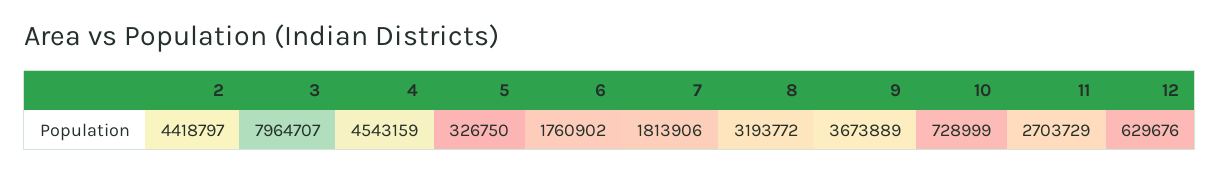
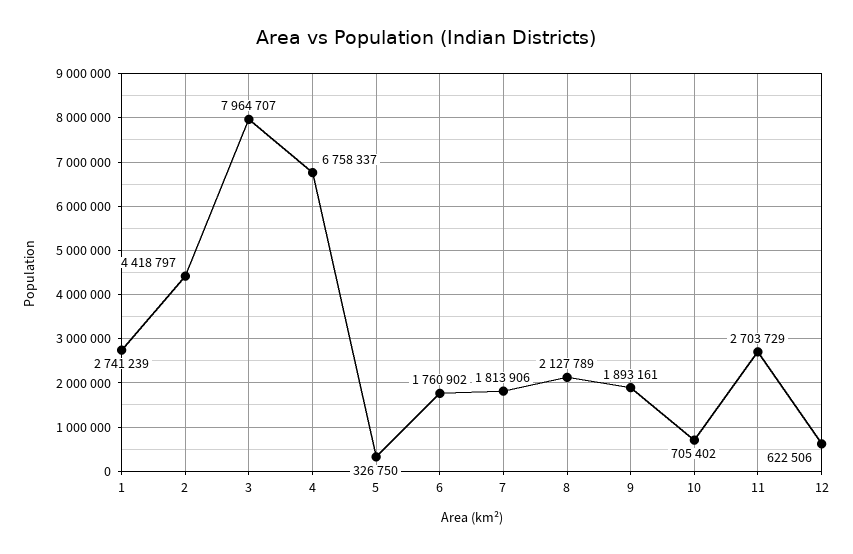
4: 4543159 -> 6758337
8: 3193772 -> 2127789
9: 3673889 -> 1893161
10: 728999 -> 705402
12: 629676 -> 622506
1: none -> 2741239

